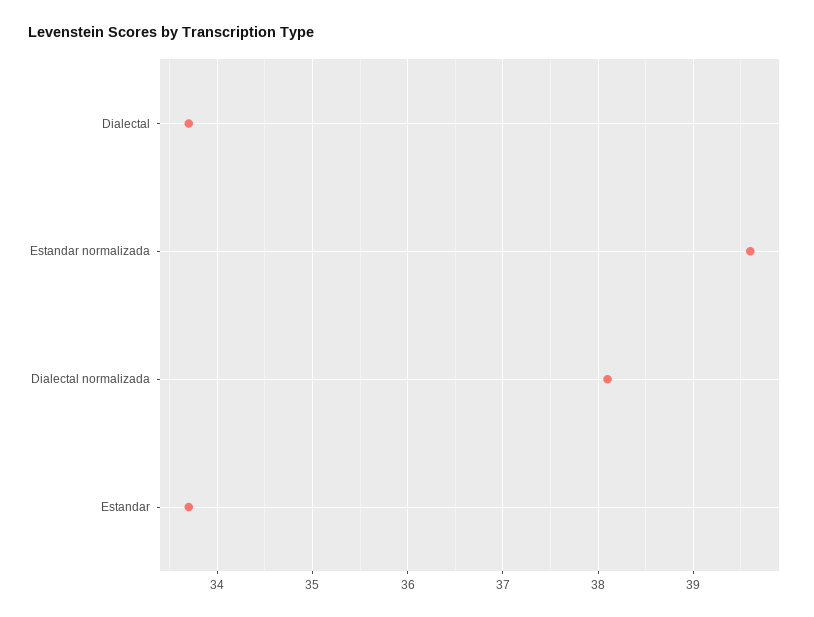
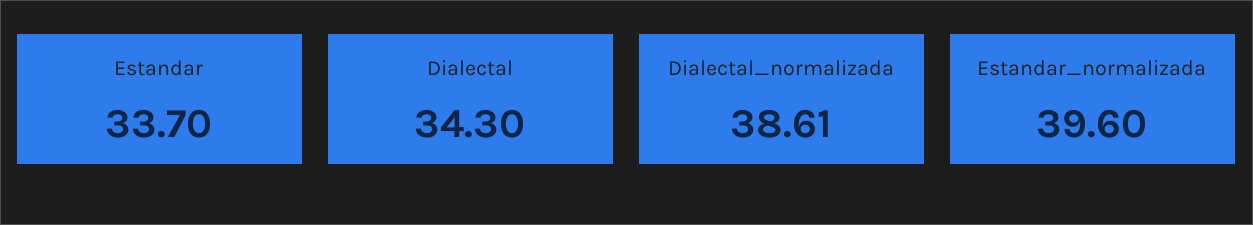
Dialectal: 33.7 -> 34.3
Dialectal normalizada: 38.1 -> 38.61

